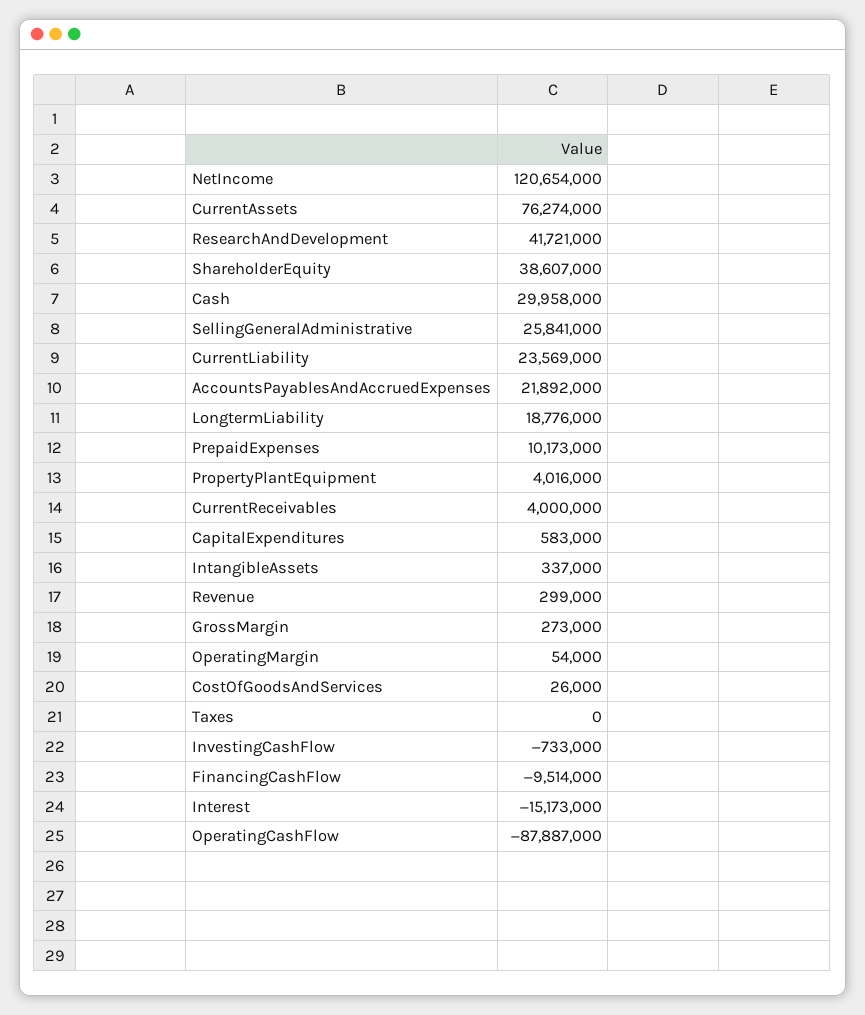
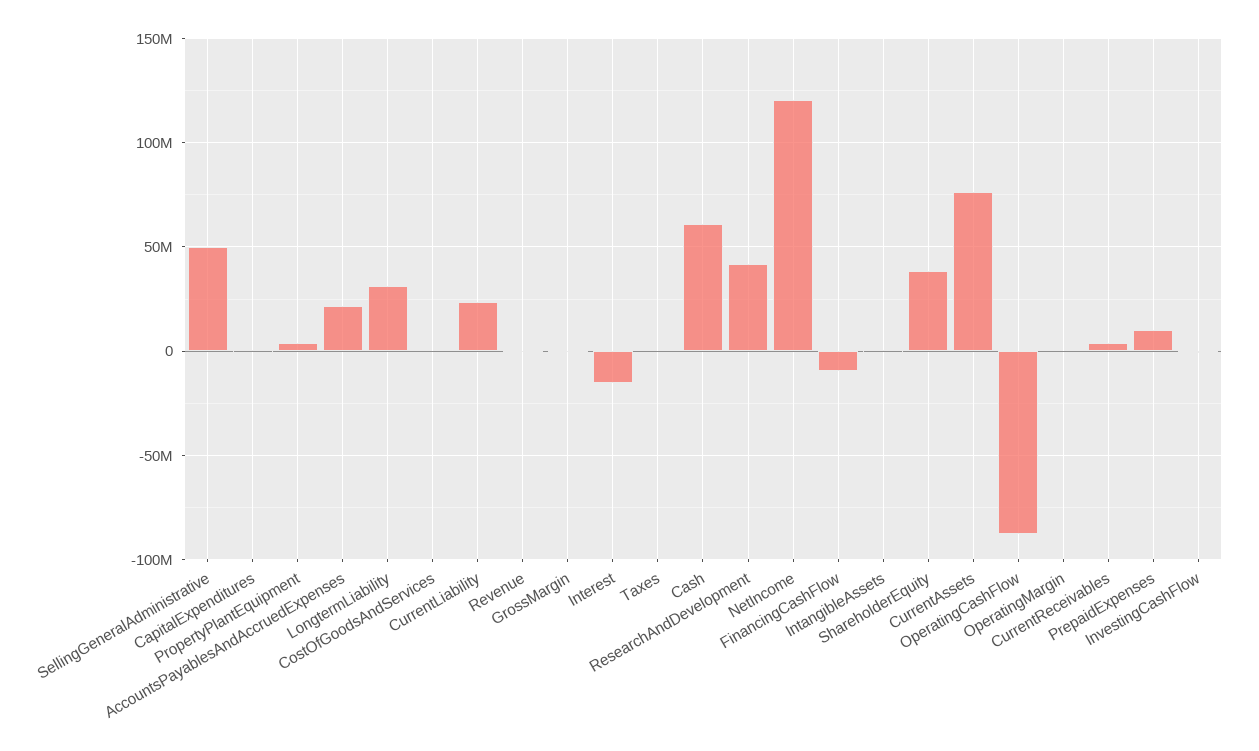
Cash: 29958000 -> 60000000
SellingGeneralAdministrative: 25841000 -> 50000000
LongtermLiability: 18776000 -> 30000000

